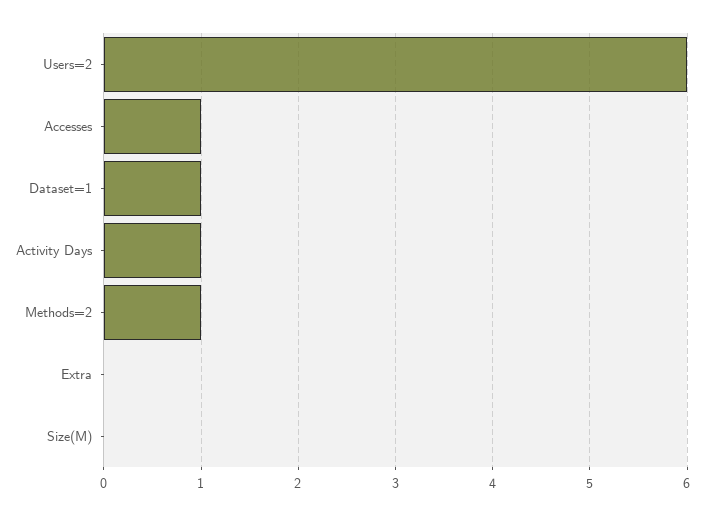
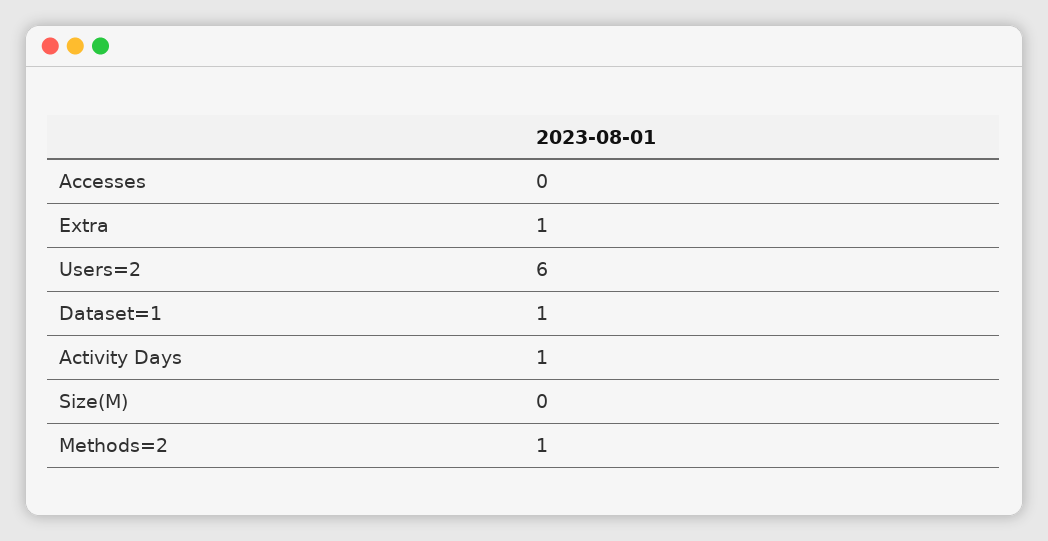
Accesses: 1 -> 0
Extra: 0 -> 1

